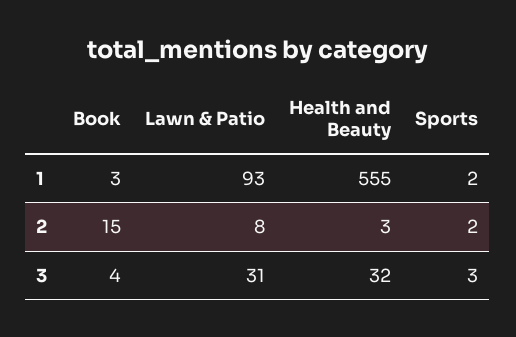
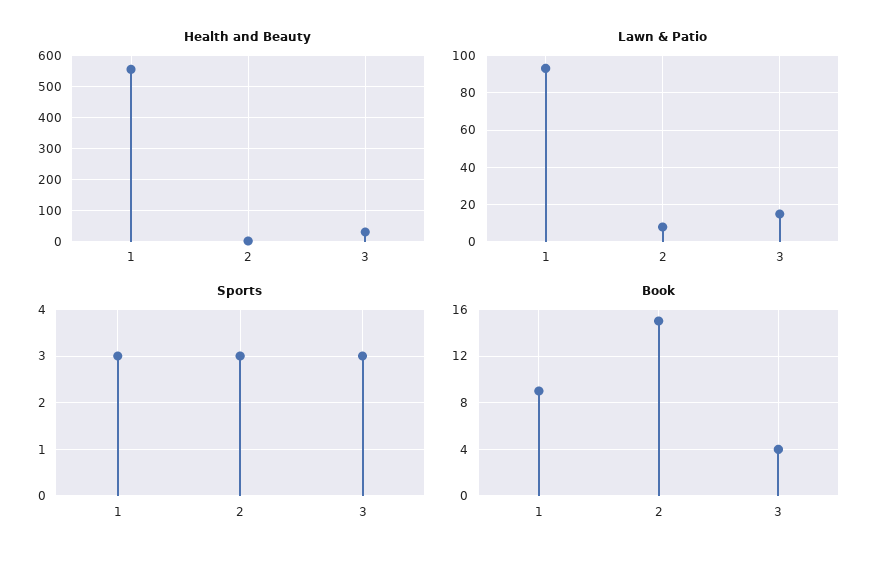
Book, 1: 3 -> 9
Sports, 1: 2 -> 3
Sports, 2: 2 -> 3
Lawn & Patio, 3: 31 -> 15

